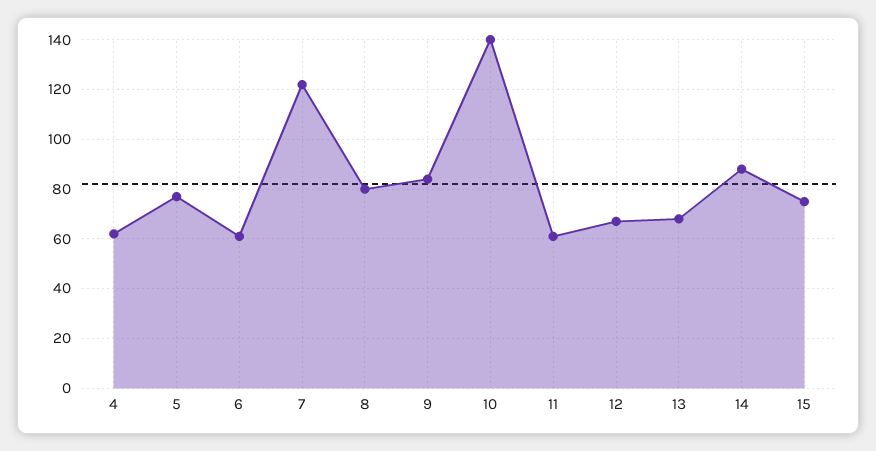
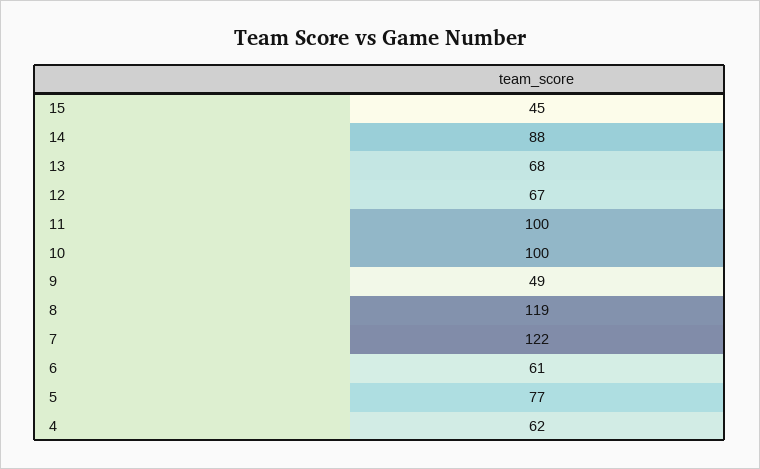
8: 80 -> 119
9: 85 -> 49
10: 140 -> 100
11: 60 -> 100
15: 75 -> 45

